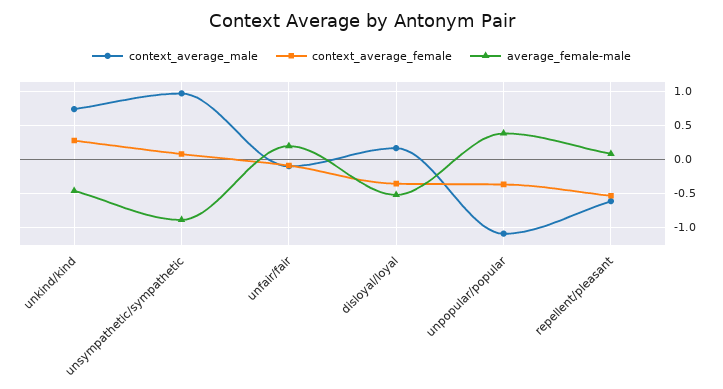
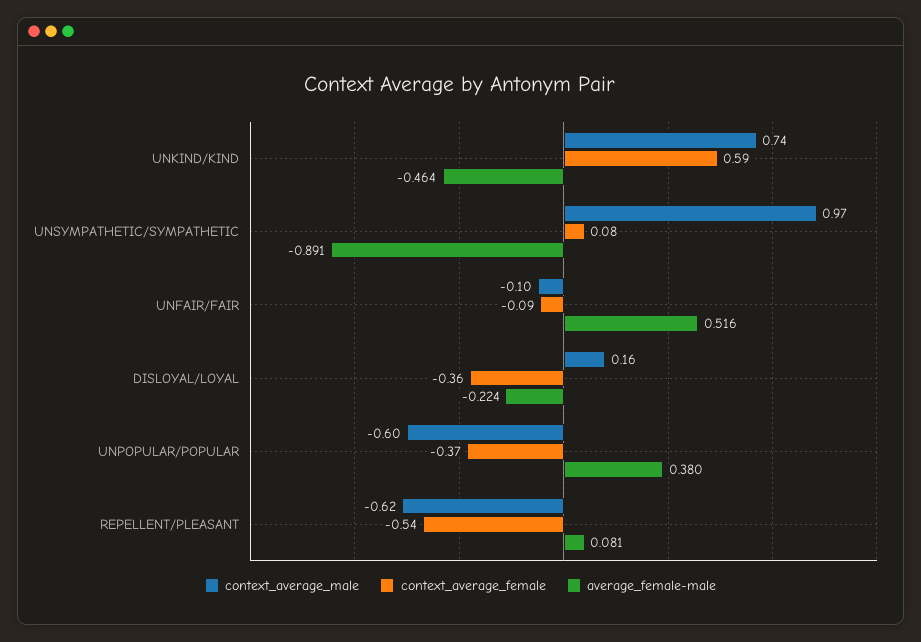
context_average_female, unkind/kind: 0.3 -> 0.59
average_female-male, unfair/fair: 0.2 -> 0.516
average_female-male, disloyal/loyal: -0.5 -> -0.224
context_average_male, unpopular/popular: -1.1 -> -0.6

